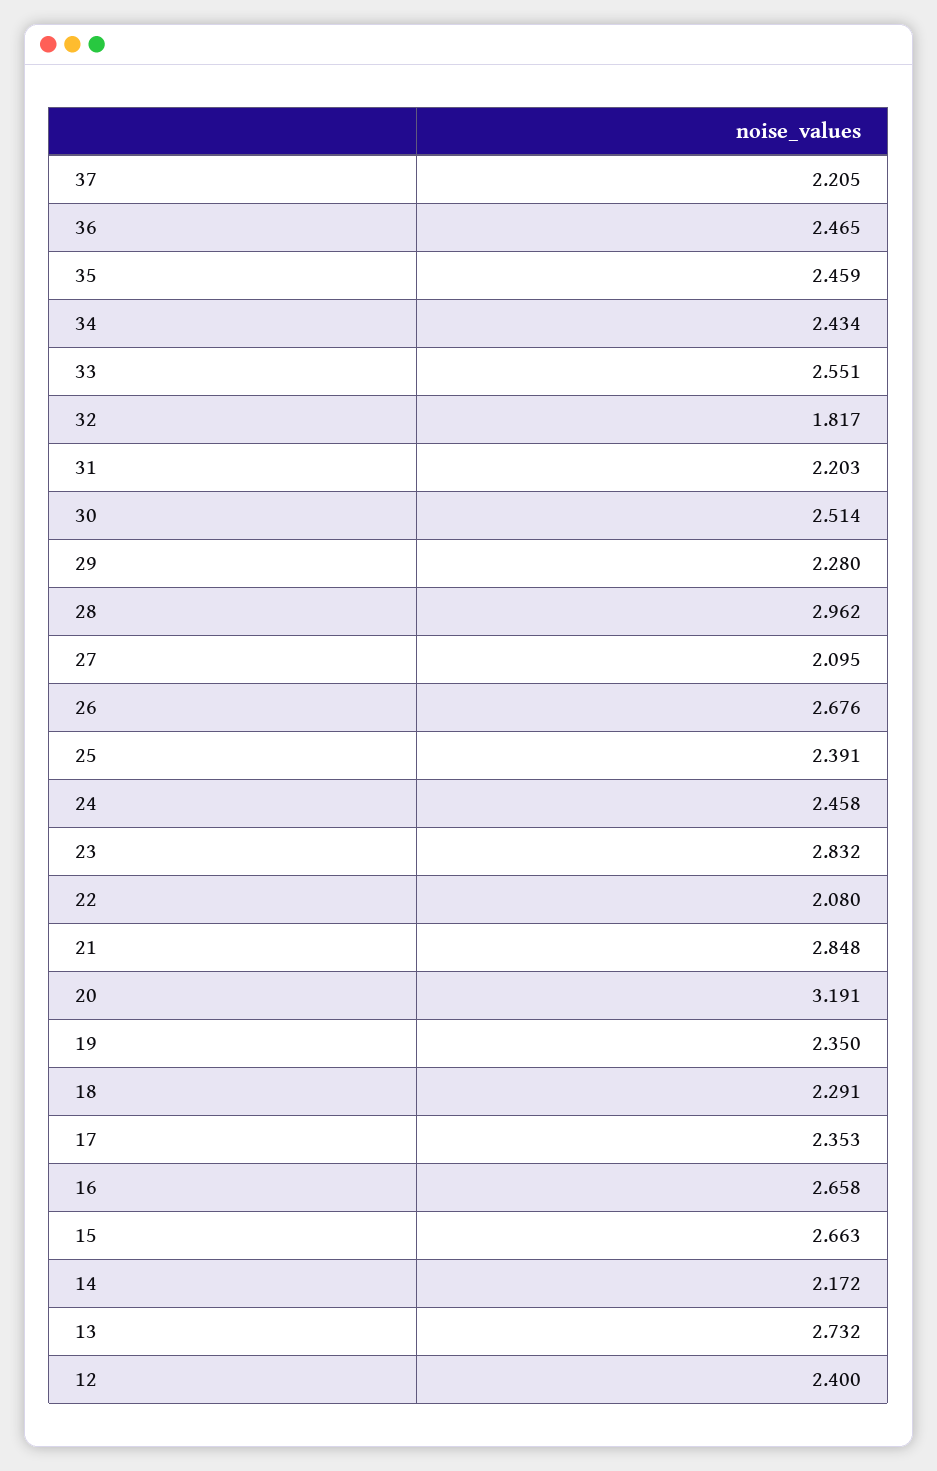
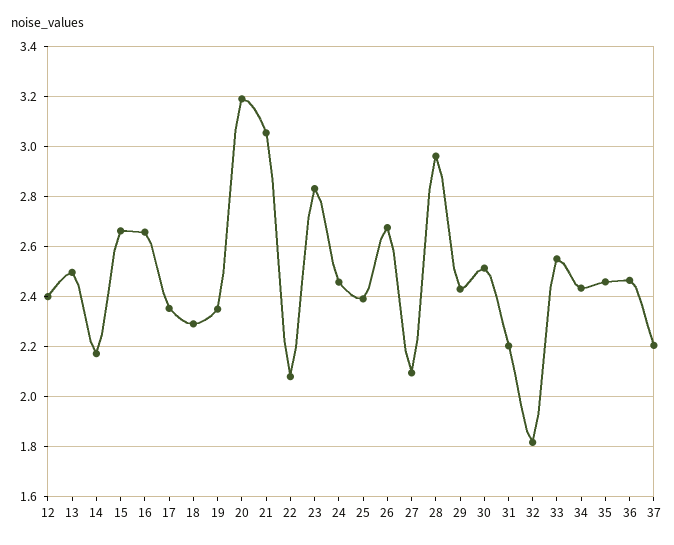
29: 2.28 -> 2.425
21: 2.848 -> 3.05
13: 2.732 -> 2.5

